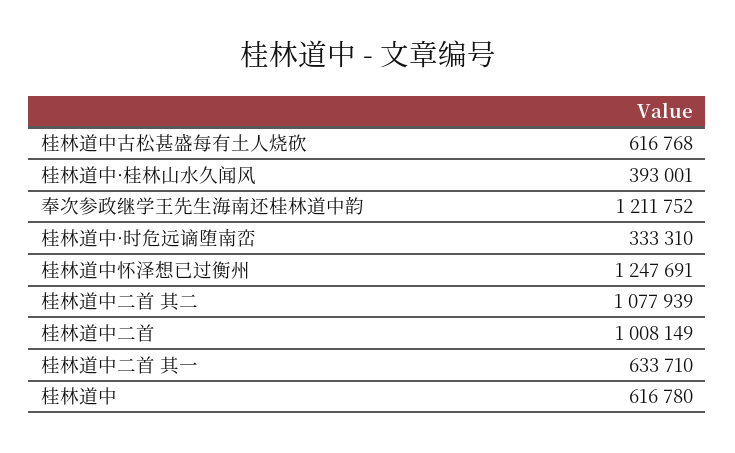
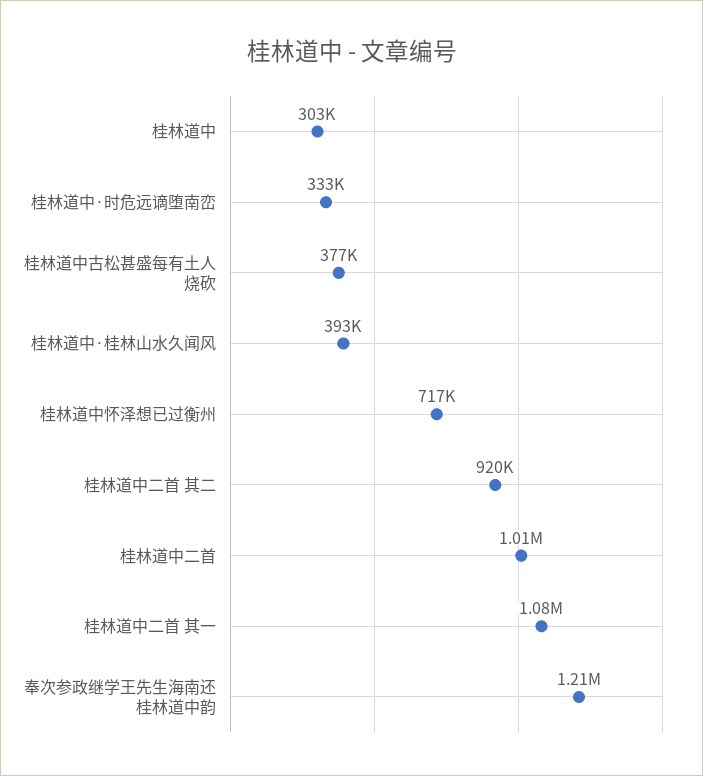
桂林道中古松甚盛每有土人烧砍: 616768 -> 377000
桂林道中怀泽想已过衡州: 1247691 -> 717000
桂林道中二首 其二: 1077939 -> 920000
桂林道中二首 其一: 633710 -> 1080000
桂林道中: 616780 -> 303000

